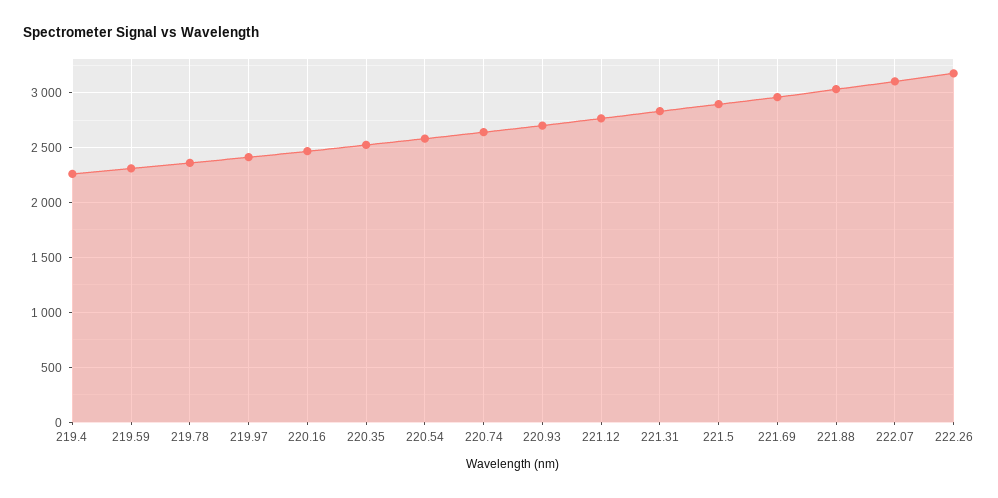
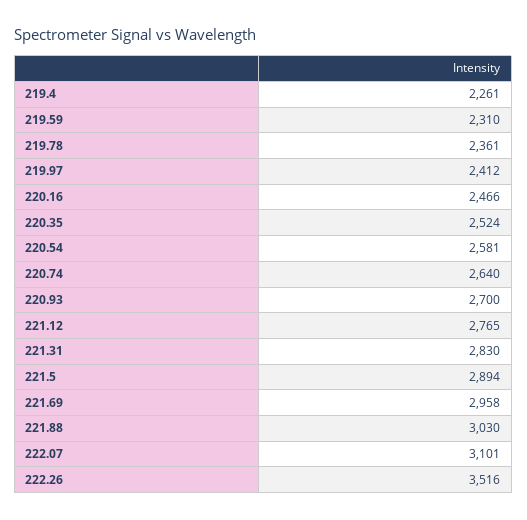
222.26: 3200 -> 3516

